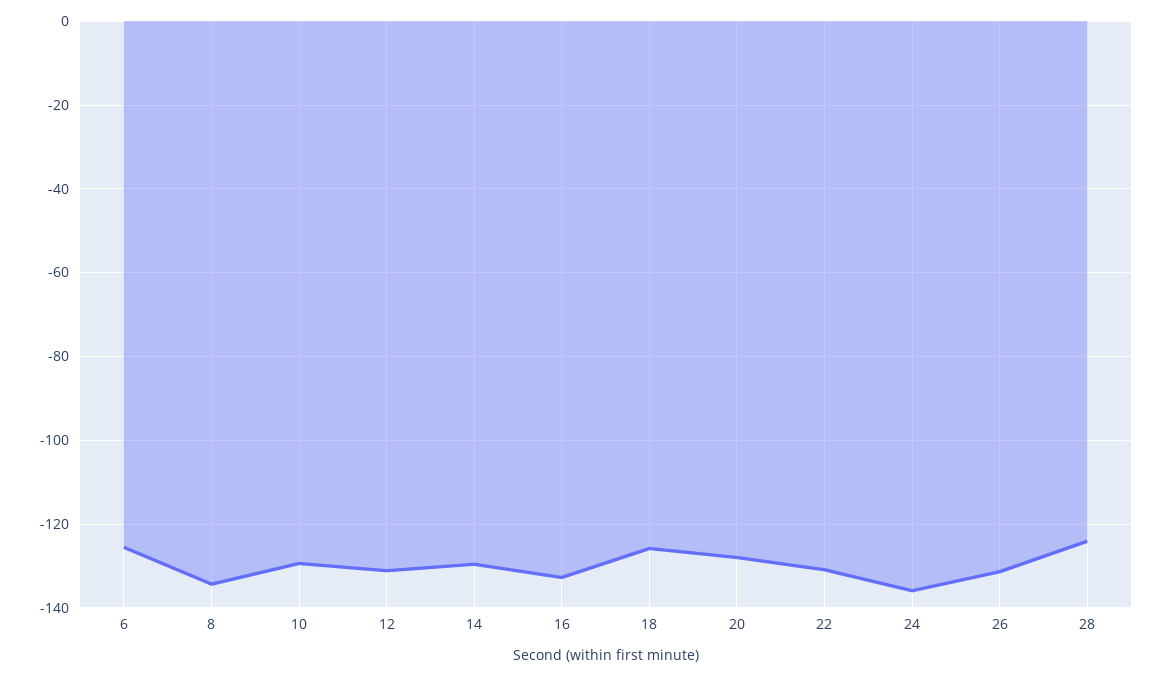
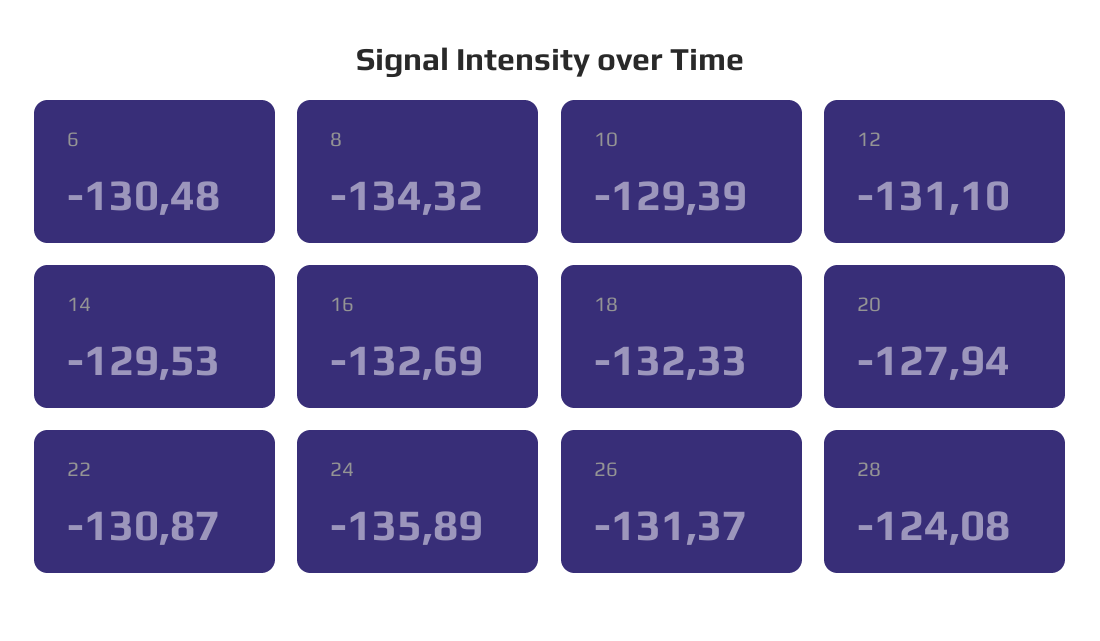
6: -126 -> -130.48
18: -126 -> -132.33

